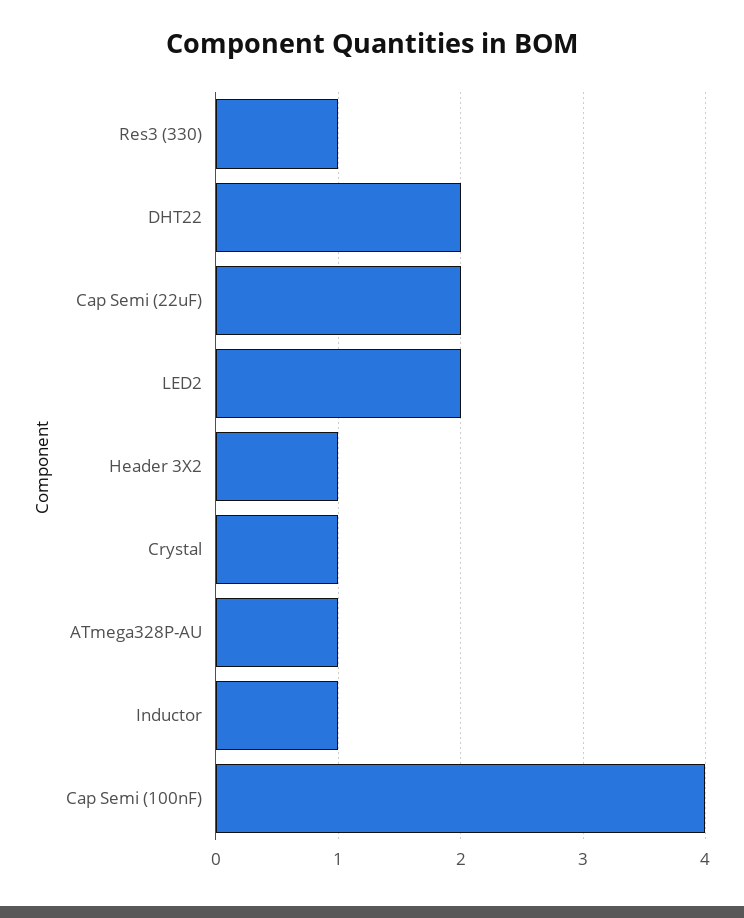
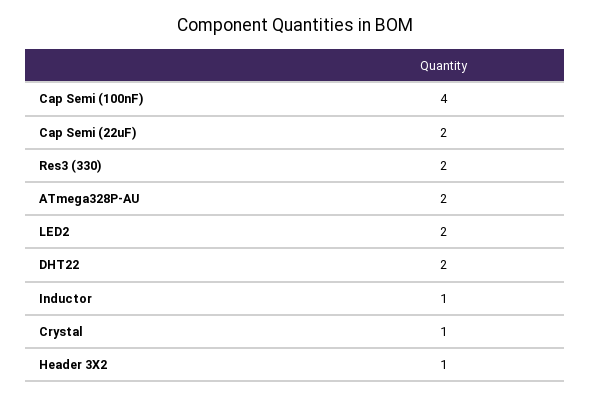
Res3 (330): 1 -> 2
ATmega328P-AU: 1 -> 2

